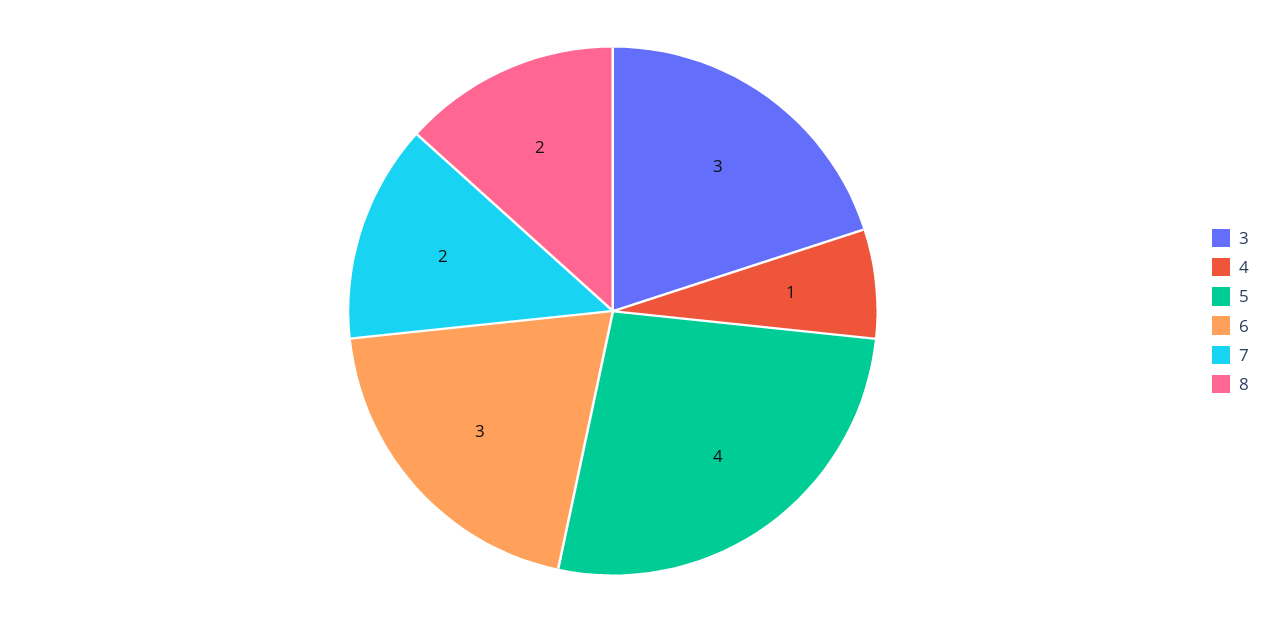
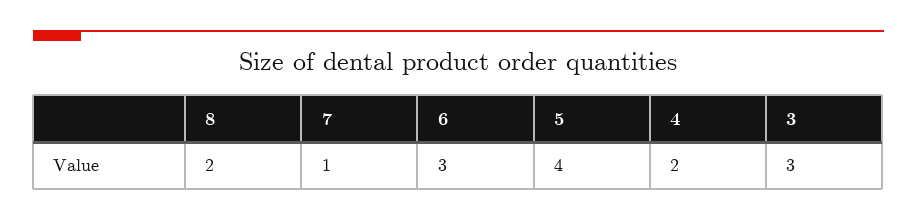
4: 1 -> 2
7: 2 -> 1

